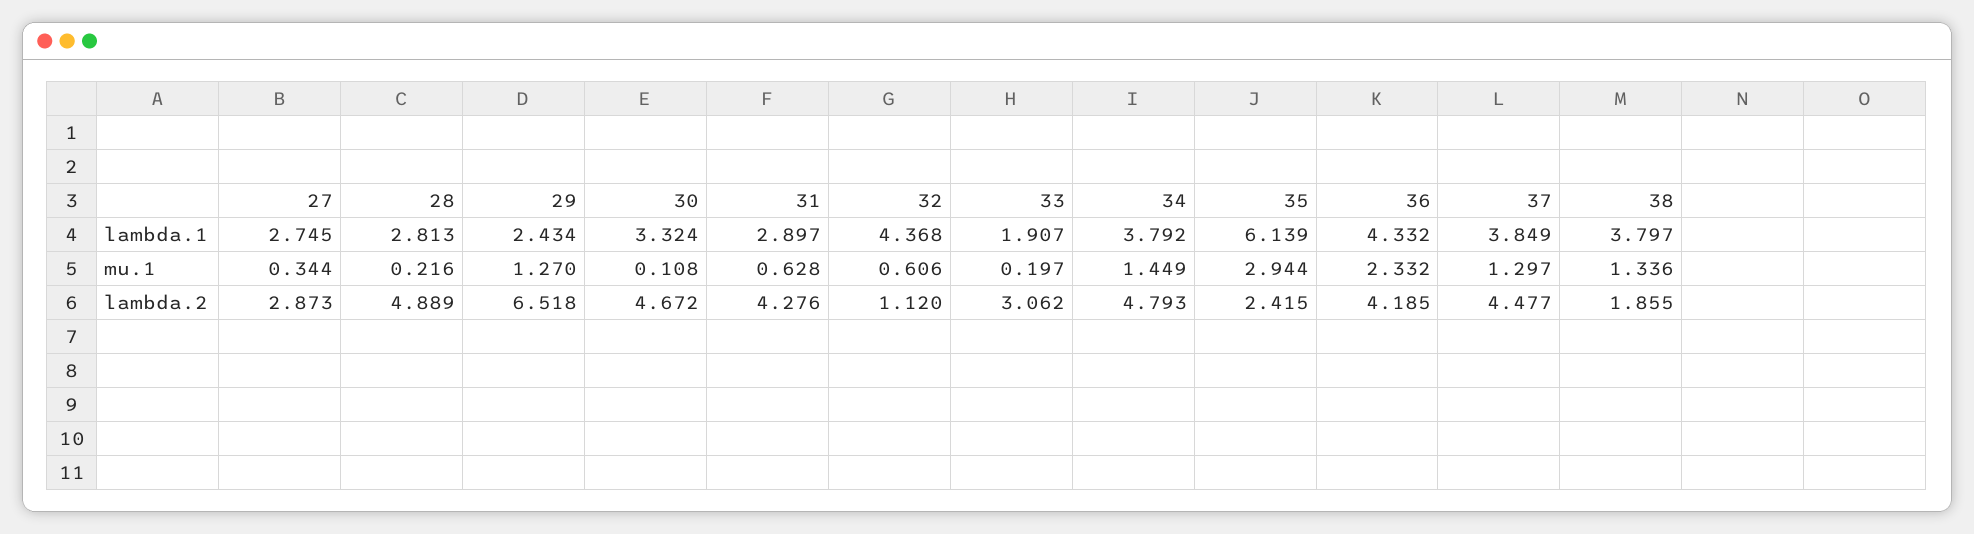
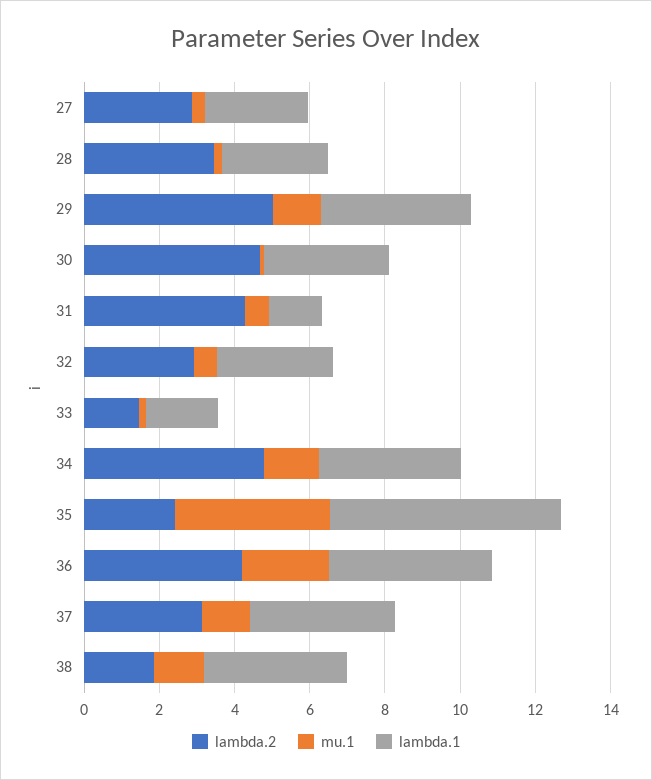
lambda.1, 29: 2.434 -> 4
lambda.1, 31: 2.897 -> 1.5
lambda.1, 32: 4.368 -> 3
mu.1, 35: 2.944 -> 4
lambda.2, 28: 4.889 -> 3.5
lambda.2, 29: 6.518 -> 5
lambda.2, 32: 1.12 -> 3
lambda.2, 33: 3.062 -> 1.5
lambda.2, 37: 4.477 -> 3

